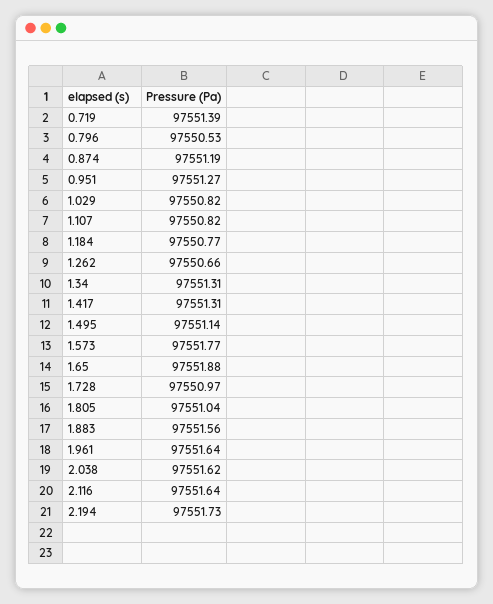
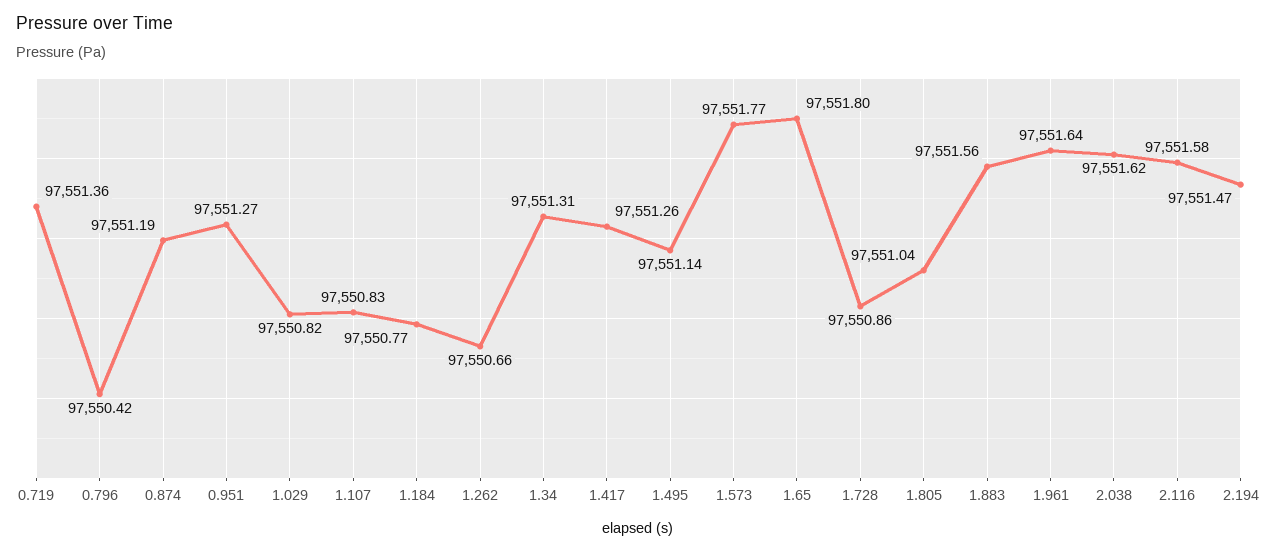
0.719: 97551.39 -> 97551.36
0.796: 97550.53 -> 97550.42
1.107: 97550.82 -> 97550.83
1.417: 97551.31 -> 97551.26
1.65: 97551.88 -> 97551.8
1.728: 97550.97 -> 97550.86
2.116: 97551.64 -> 97551.58
2.194: 97551.73 -> 97551.47

